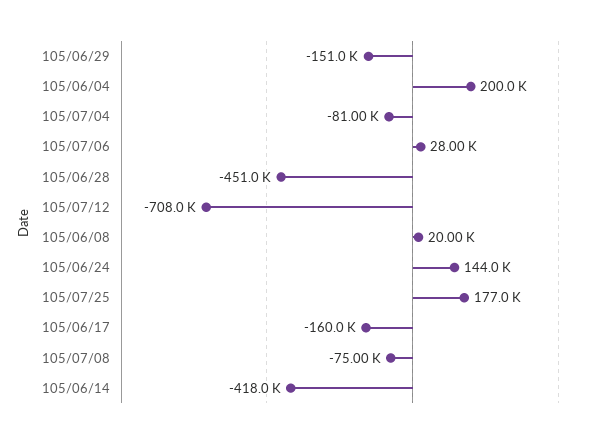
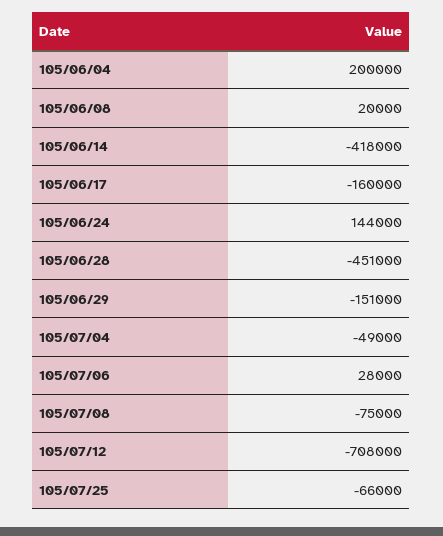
105/07/04: -81000 -> -49000
105/07/25: 177000 -> -66000

